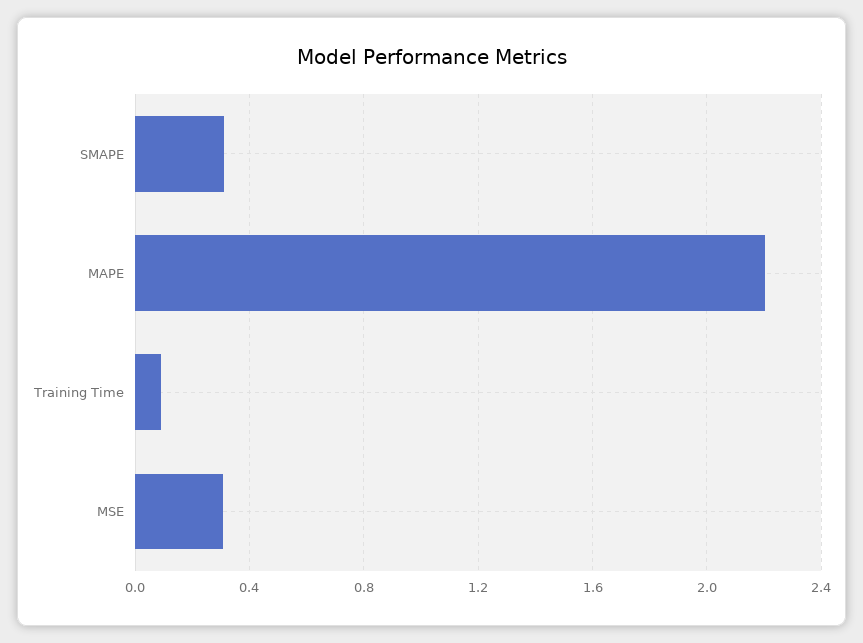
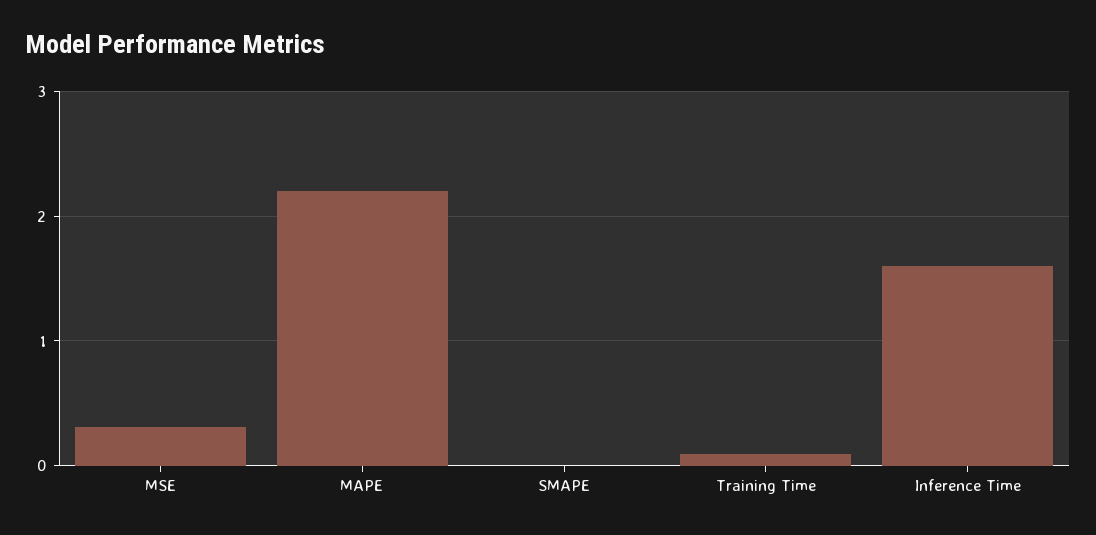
SMAPE: 0.3 -> 0
Inference Time: none -> 1.6

